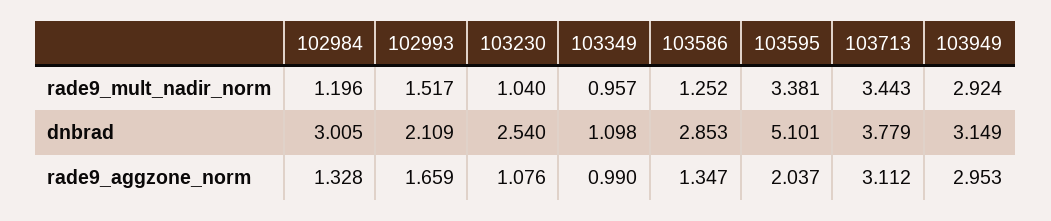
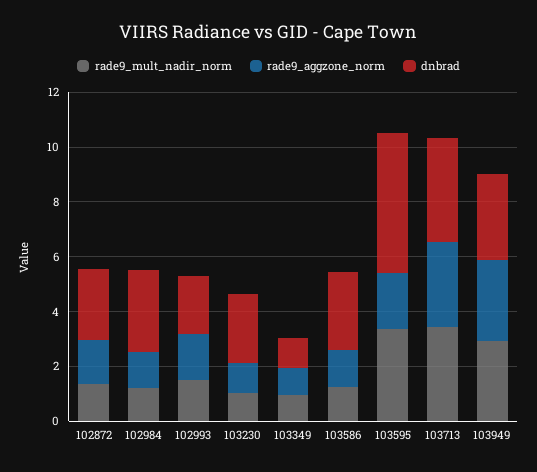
rade9_mult_nadir_norm, 102872: none -> 1.5
rade9_aggzone_norm, 102872: none -> 1.5
dnbrad, 102872: none -> 2.5

